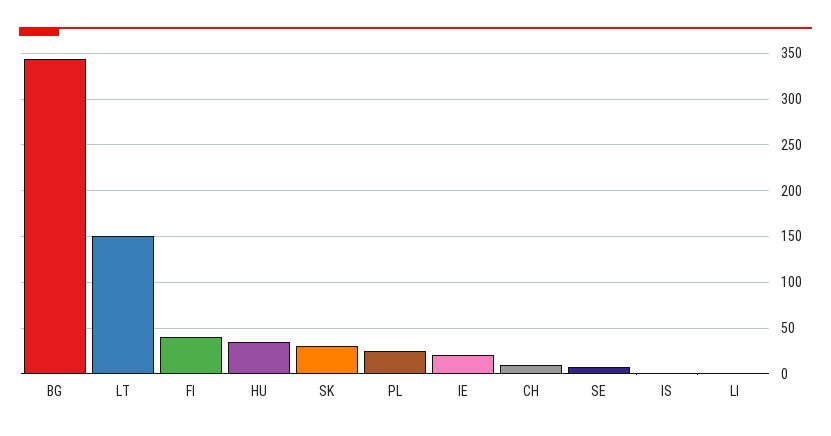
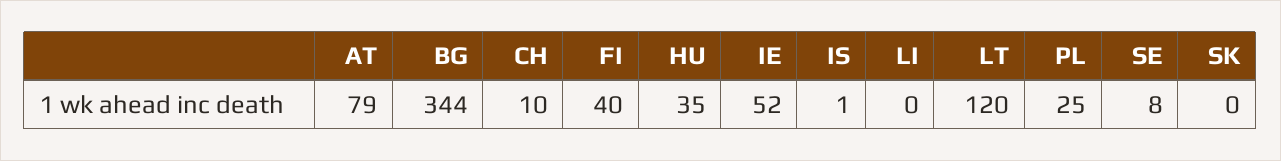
LT: 150 -> 120
SK: 30 -> 0
IE: 20 -> 52
AT: none -> 79

